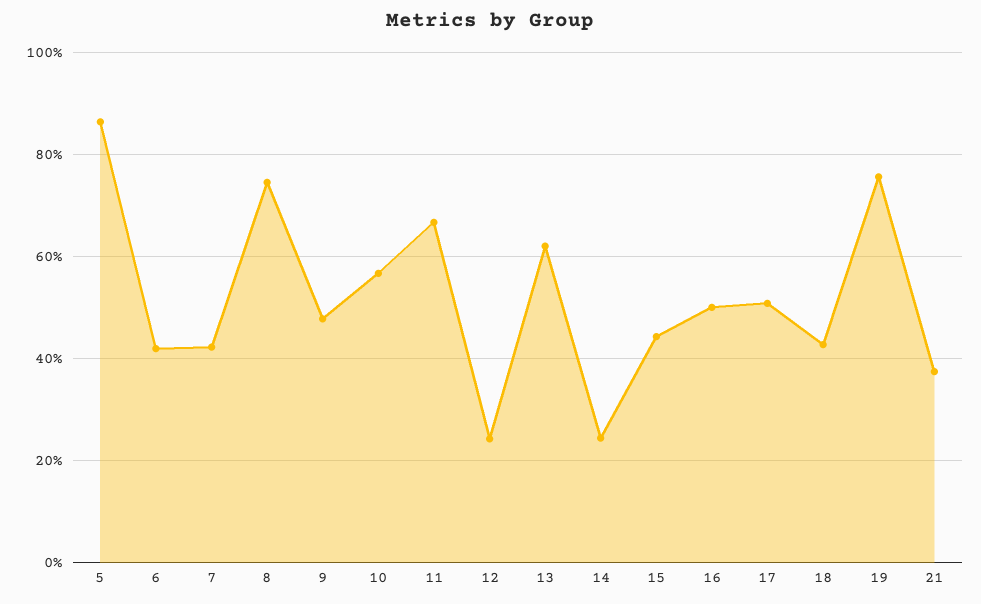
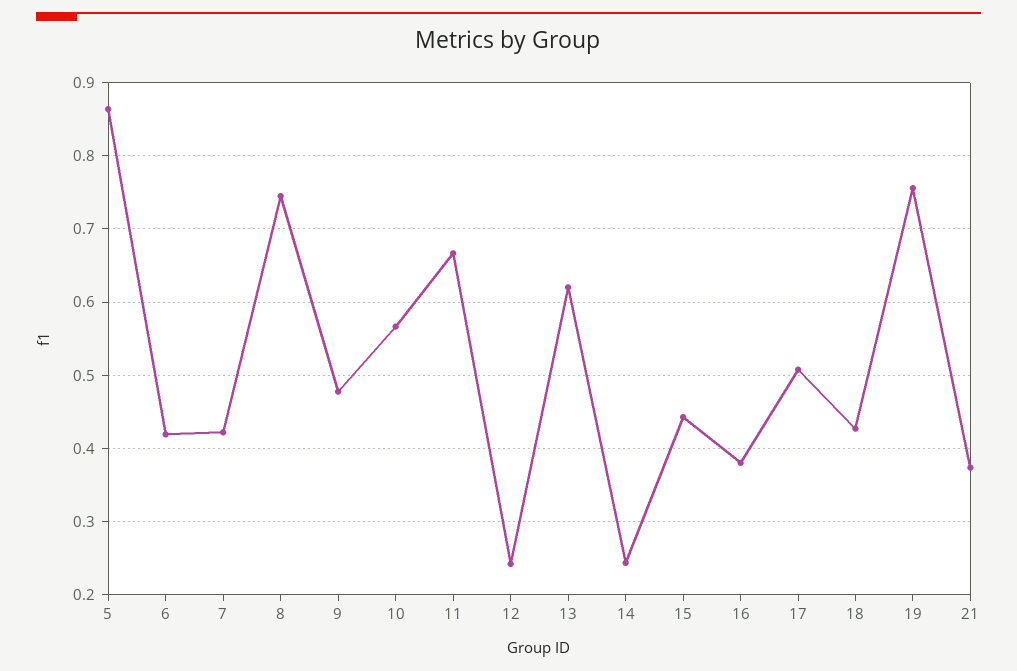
16: 0.5 -> 0.38

